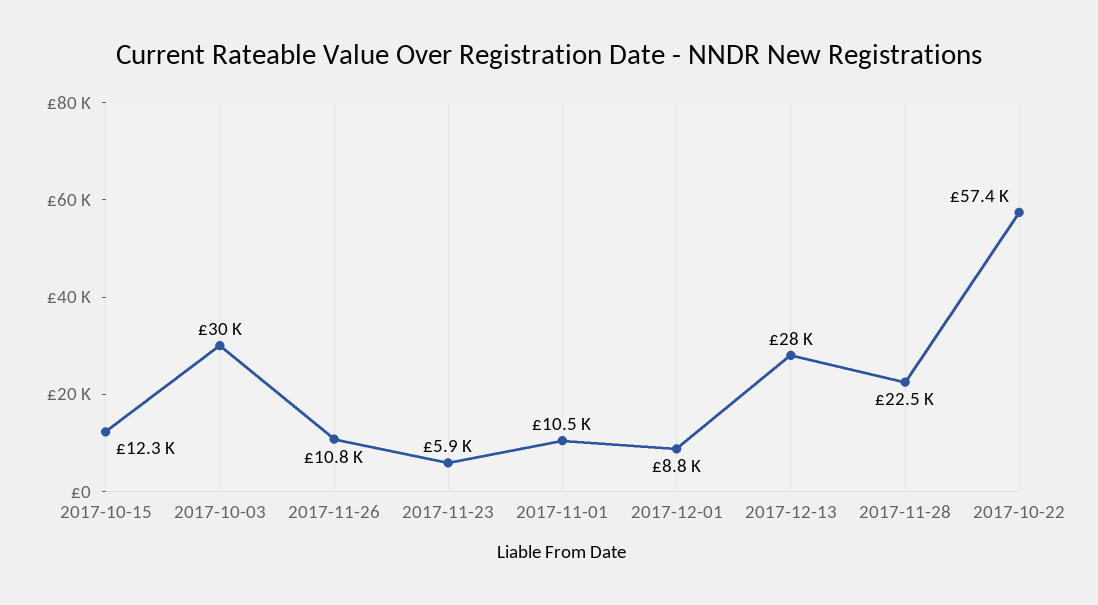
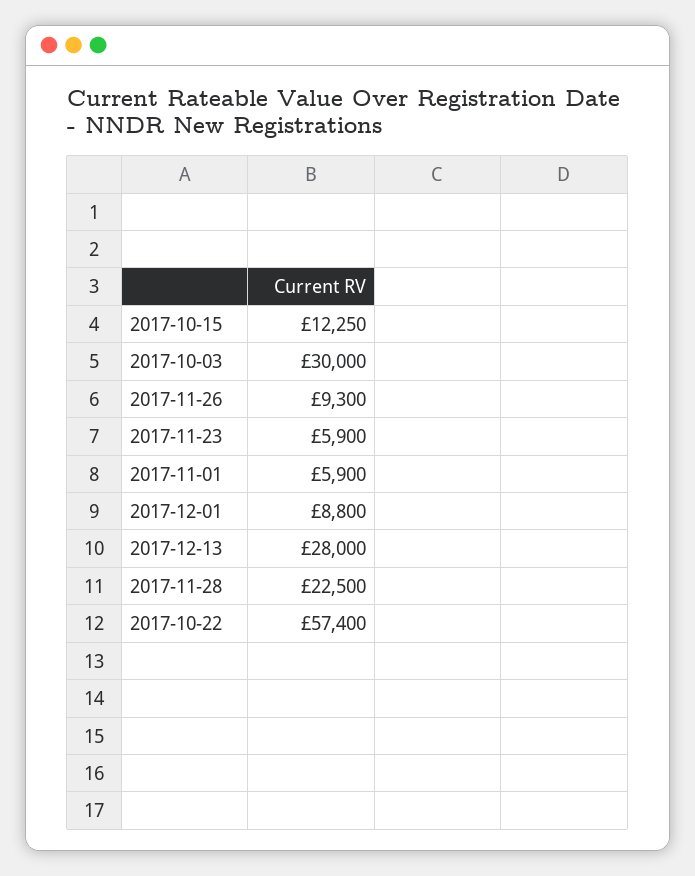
2017-11-26: 10800 -> 9300
2017-11-01: 10500 -> 5900

